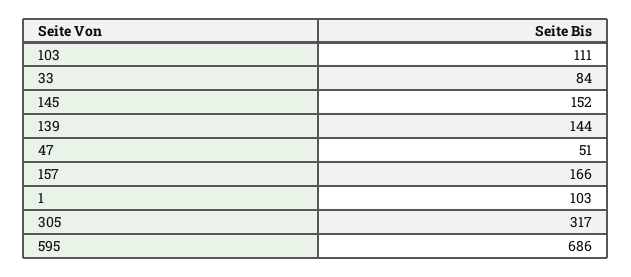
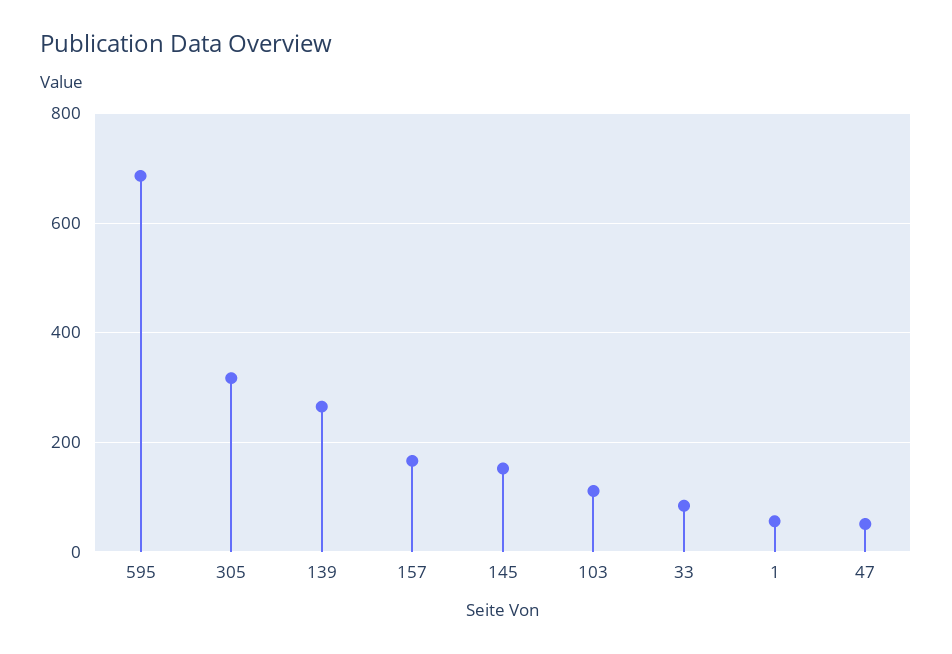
139: 144 -> 260
1: 103 -> 60

